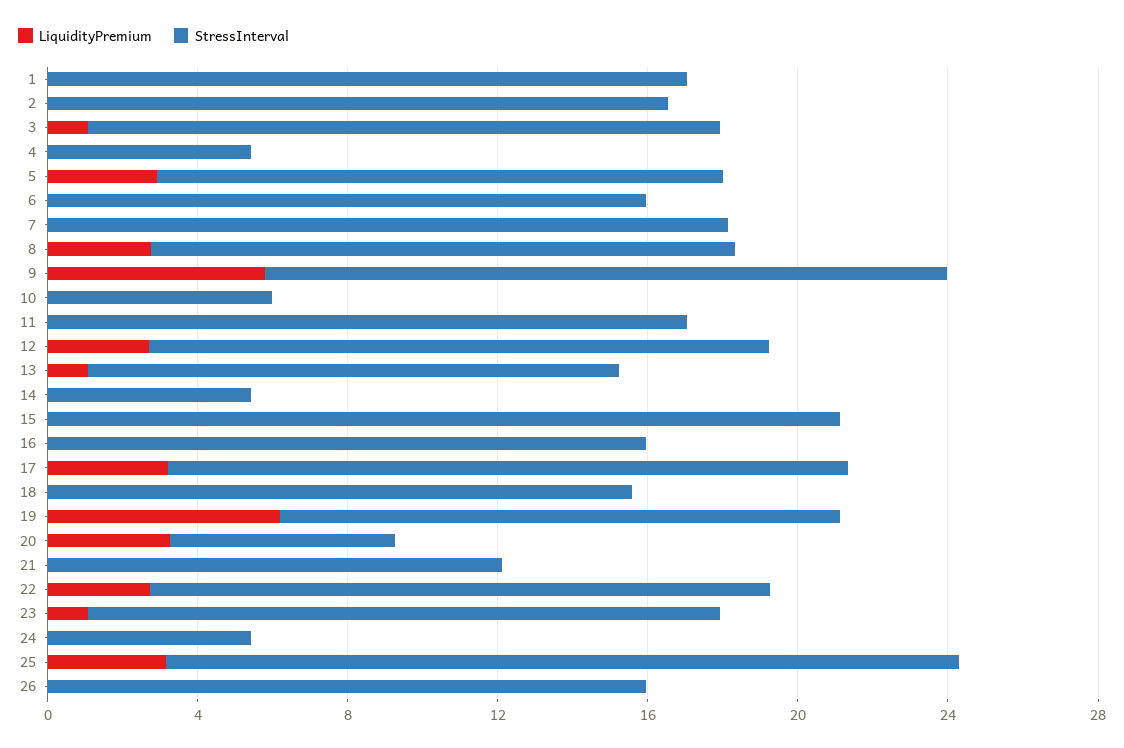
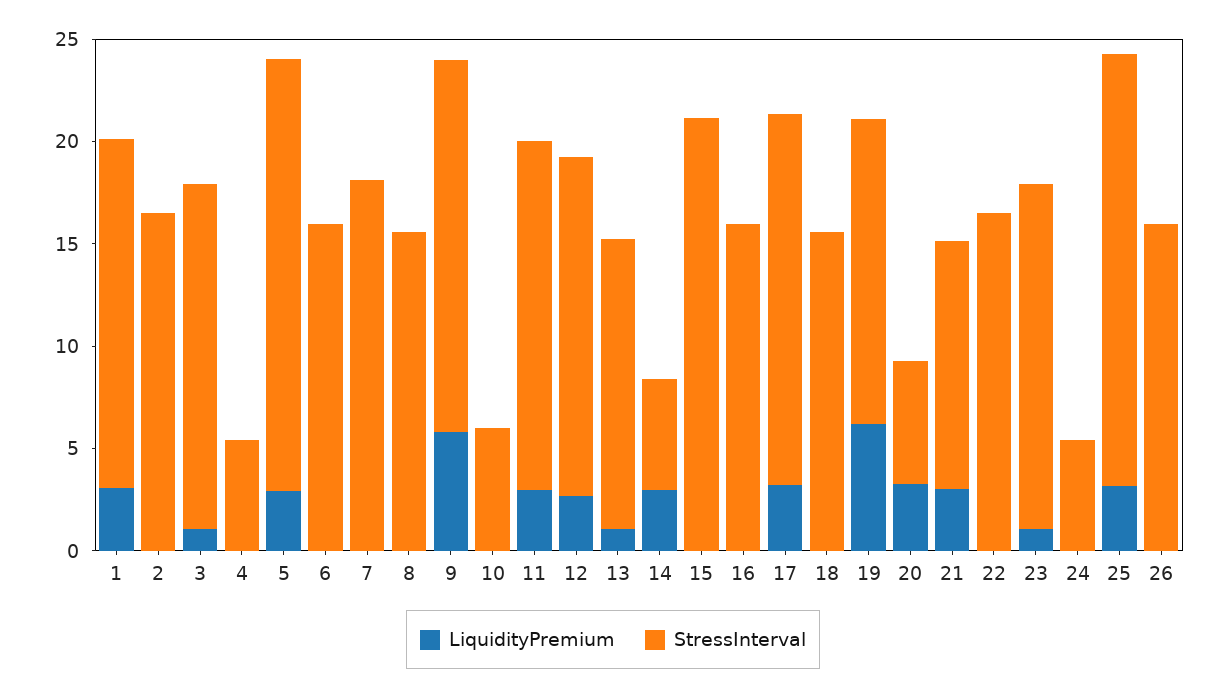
LiquidityPremium, 1: 0 -> 3
StressInterval, 5: 15 -> 21
LiquidityPremium, 8: 3 -> 0
LiquidityPremium, 11: 0 -> 3
LiquidityPremium, 14: 0 -> 3
LiquidityPremium, 21: 0 -> 3
LiquidityPremium, 22: 3 -> 0

